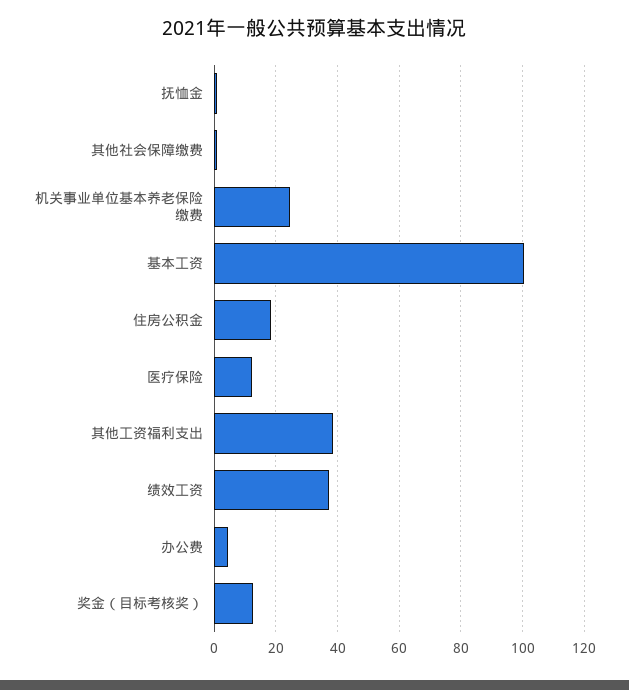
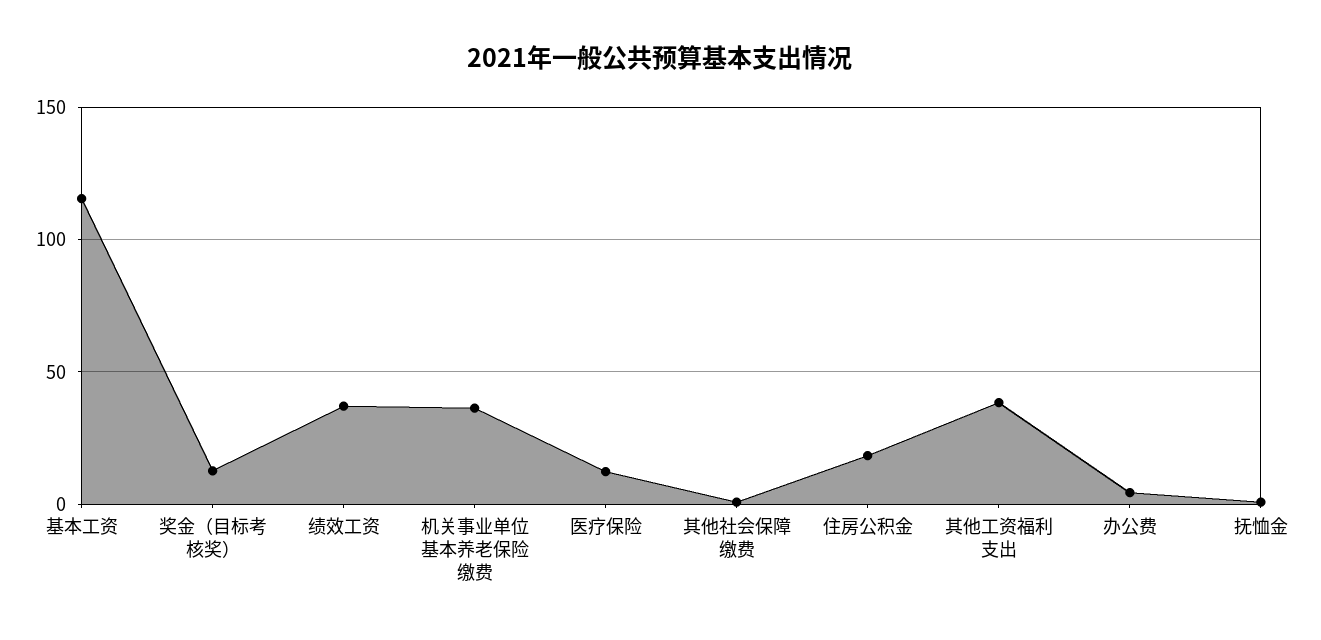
机关事业单位基本养老保险缴费: 24 -> 35
基本工资: 100 -> 115

